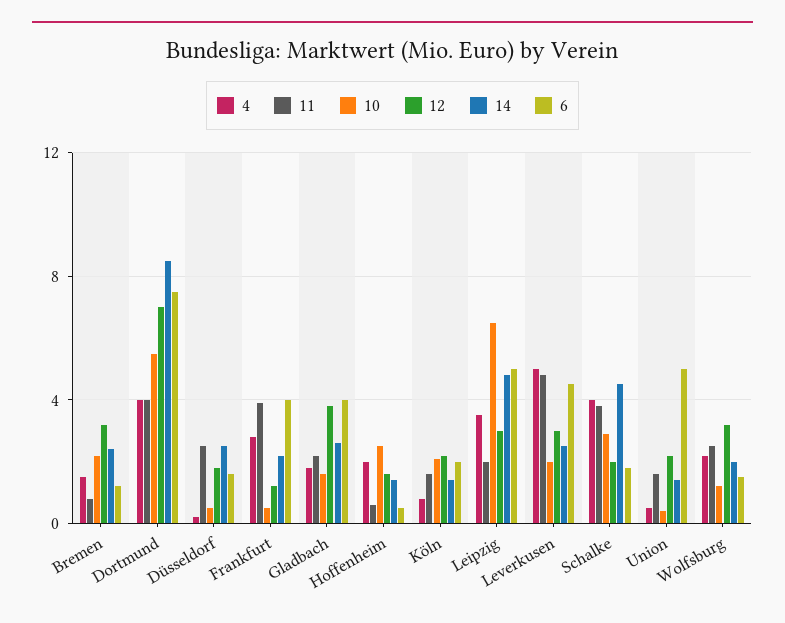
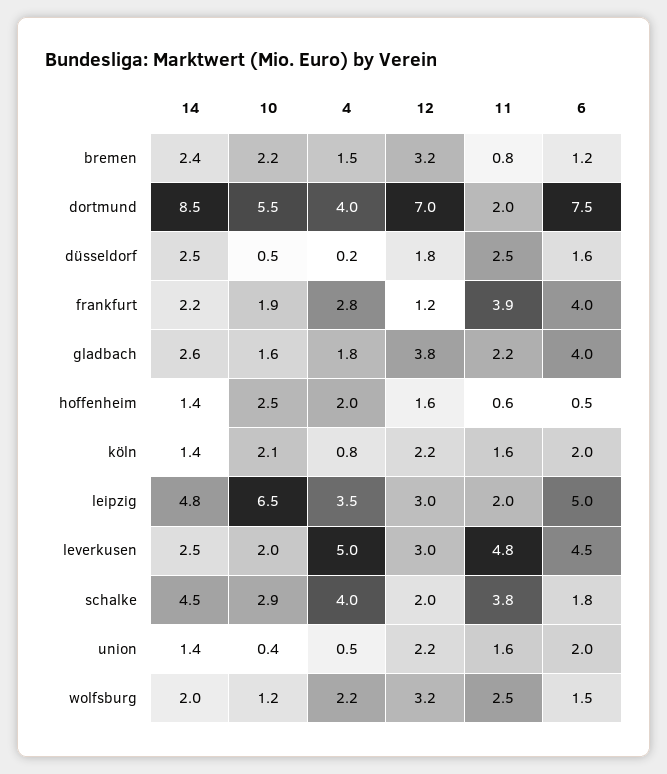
11, Dortmund: 4 -> 2
10, Frankfurt: 0.5 -> 1.9
6, Union: 5 -> 2

